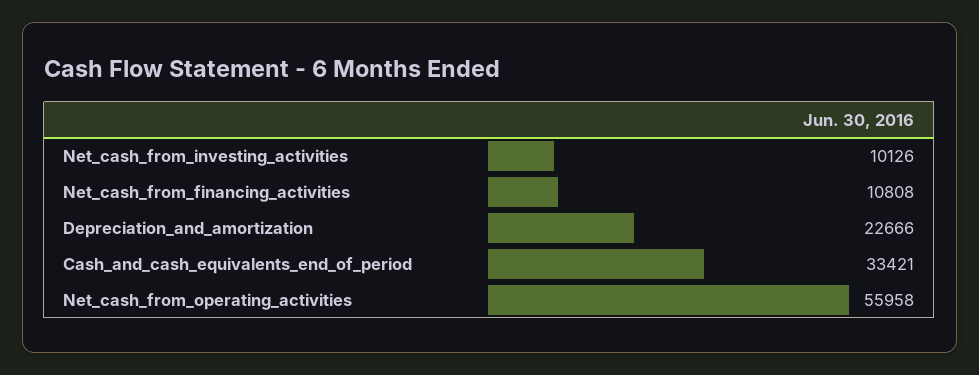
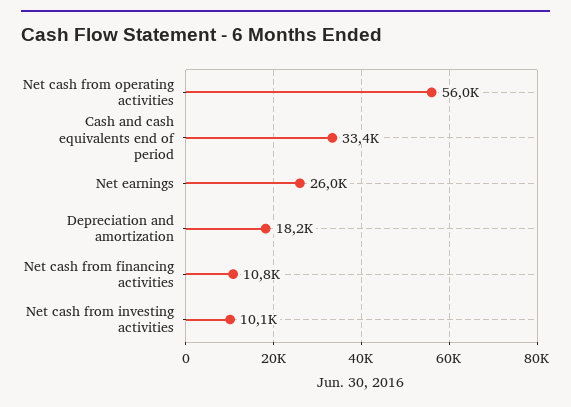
Depreciation_and_amortization: 22666 -> 18200
Net earnings: none -> 26000

